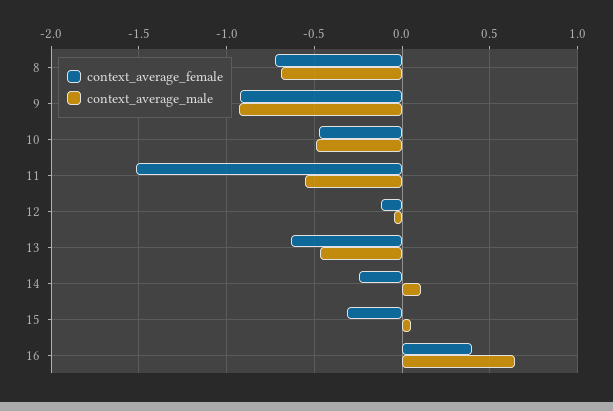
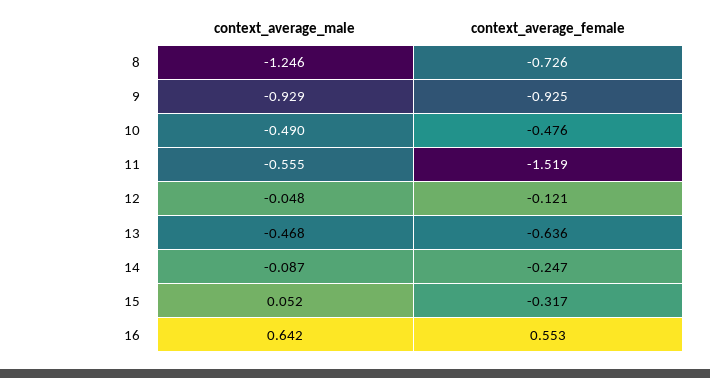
context_average_male, 8: -0.7 -> -1.246
context_average_male, 14: 0.1 -> -0.087
context_average_female, 16: 0.4 -> 0.553

